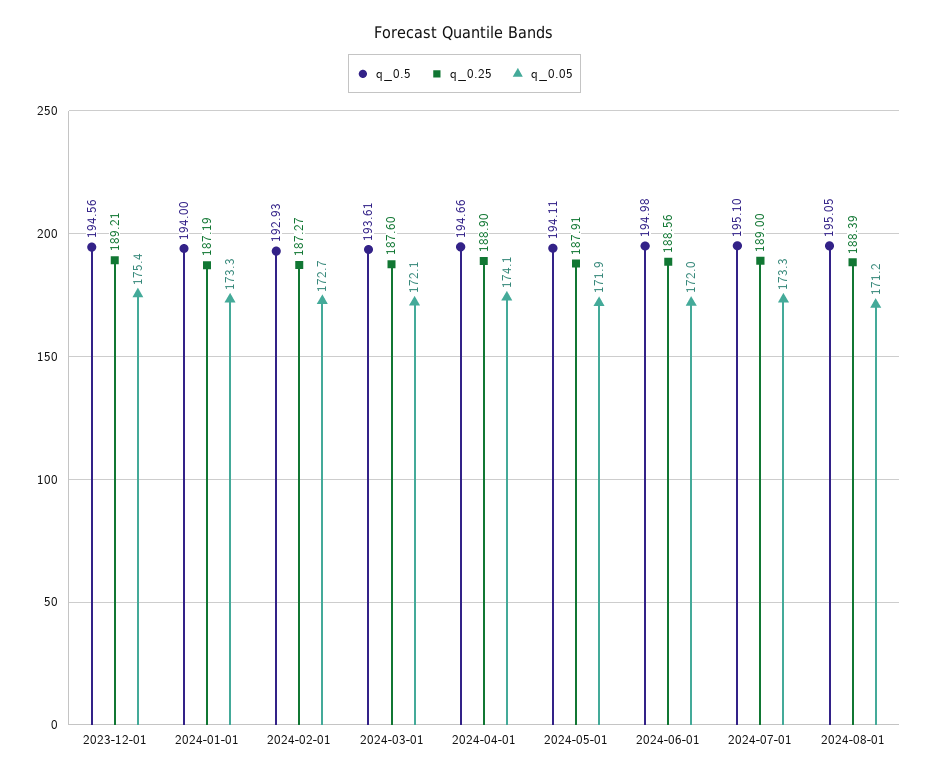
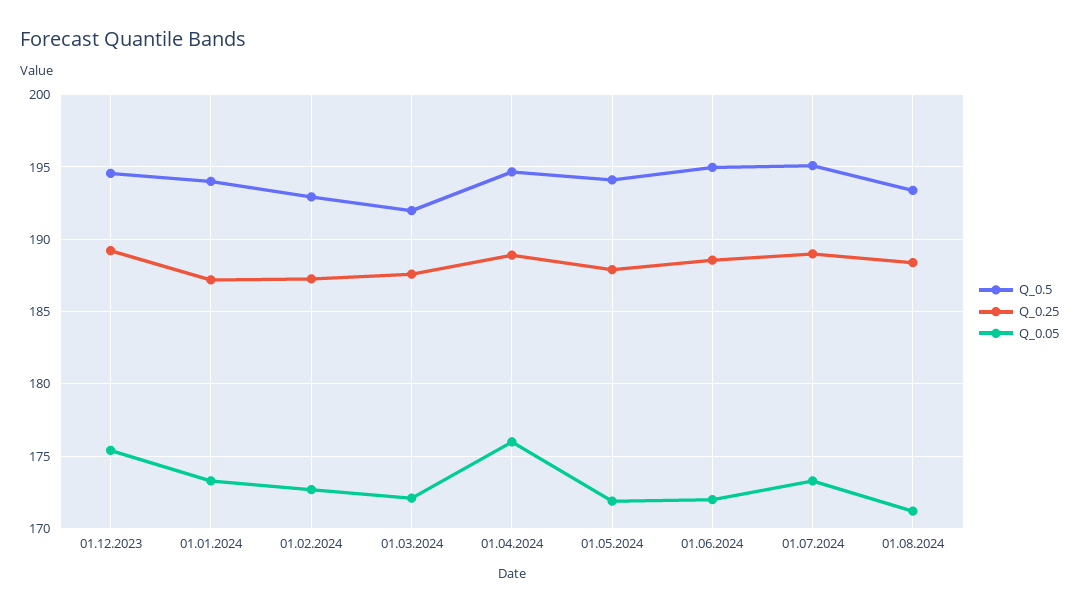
q_0.5, 2024-03-01: 193.61 -> 192
q_0.05, 2024-04-01: 174.1 -> 176
q_0.5, 2024-08-01: 195.05 -> 193.5

